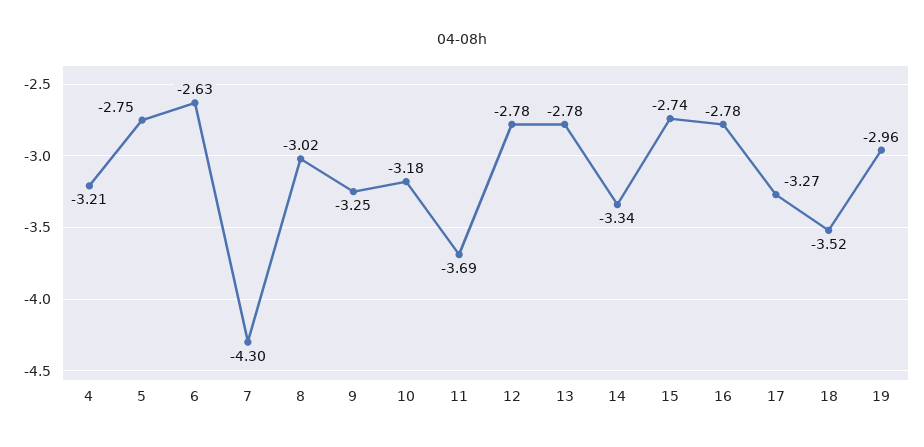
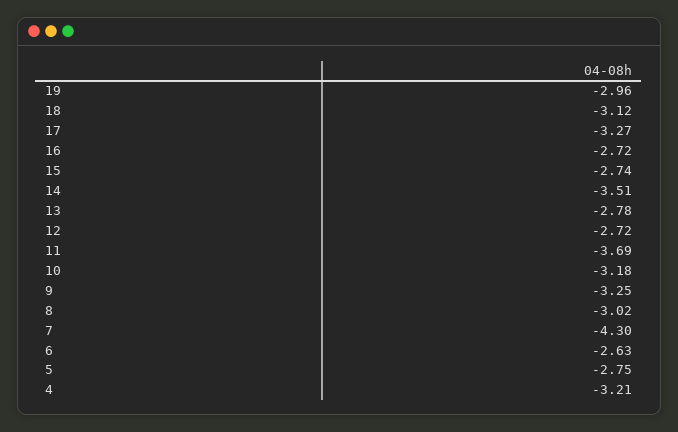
12: -2.78 -> -2.72
14: -3.34 -> -3.51
16: -2.78 -> -2.72
18: -3.52 -> -3.12

